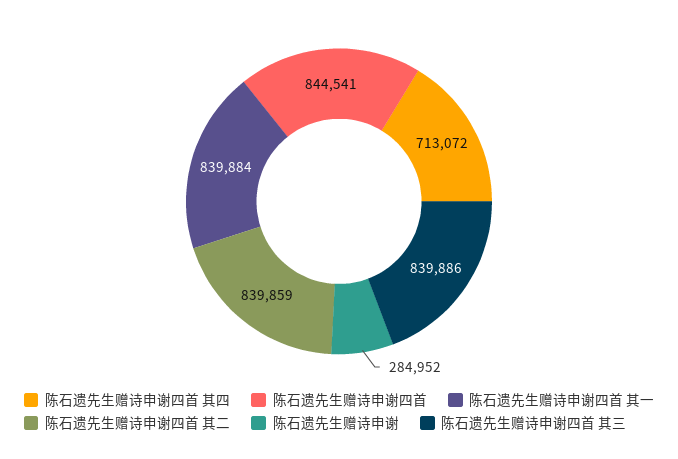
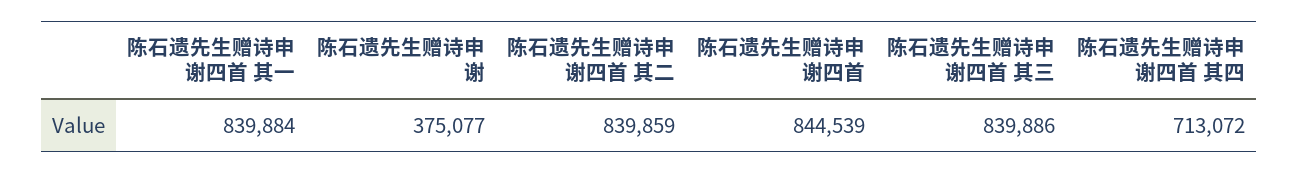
陈石遗先生赠诗申谢四首: 844541 -> 844539
陈石遗先生赠诗申谢: 284952 -> 375077

